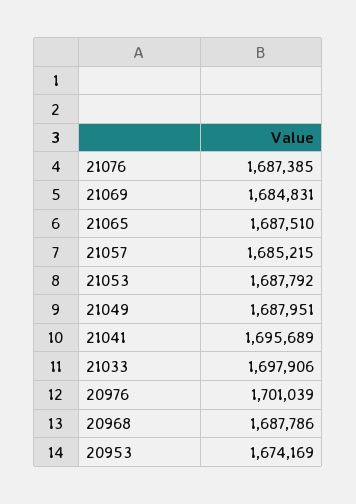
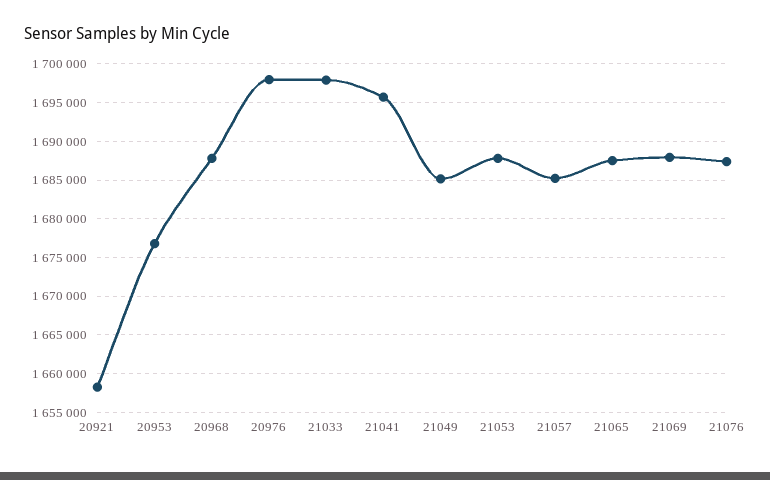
21069: 1684831 -> 1688000
21049: 1687951 -> 1685000
20976: 1701039 -> 1698000
20953: 1674169 -> 1677000
20921: none -> 1658000

